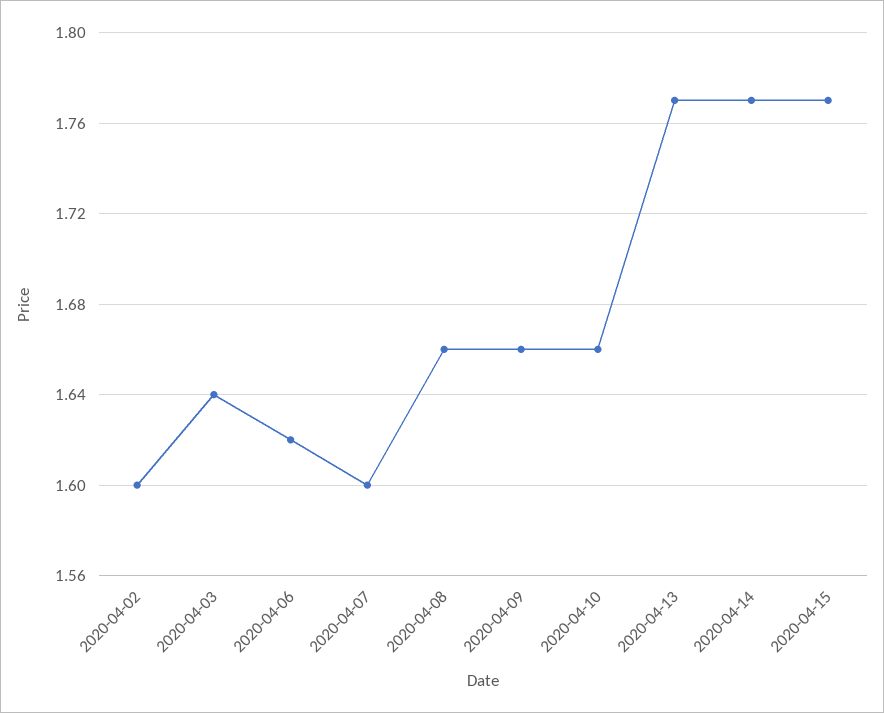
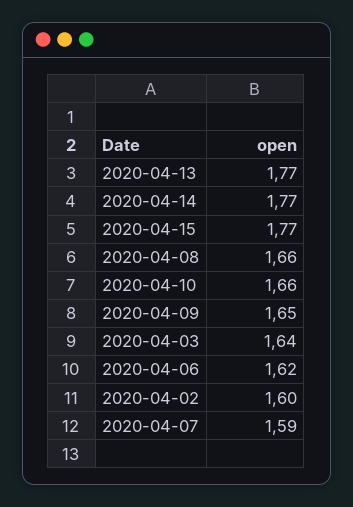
2020-04-07: 1.6 -> 1.59
2020-04-09: 1.66 -> 1.65

